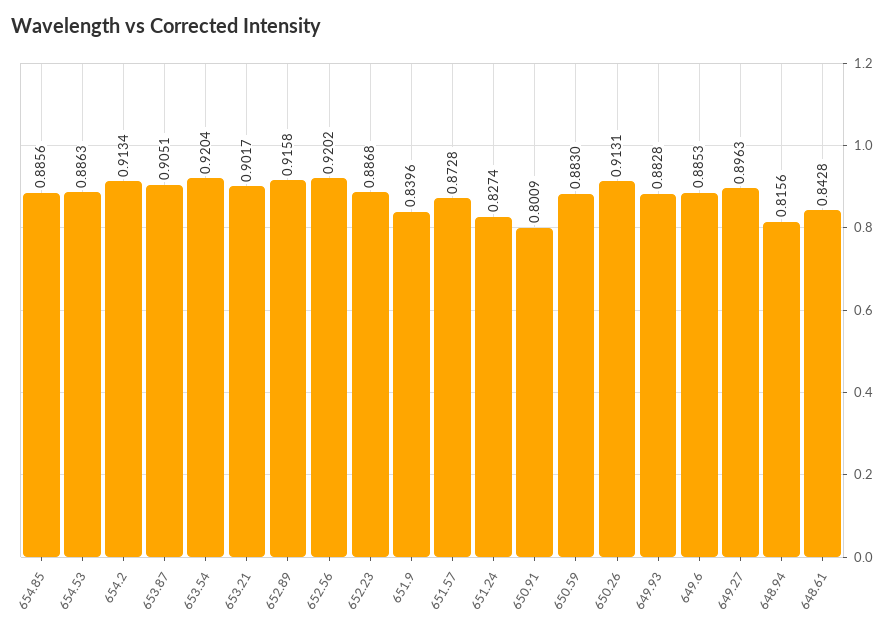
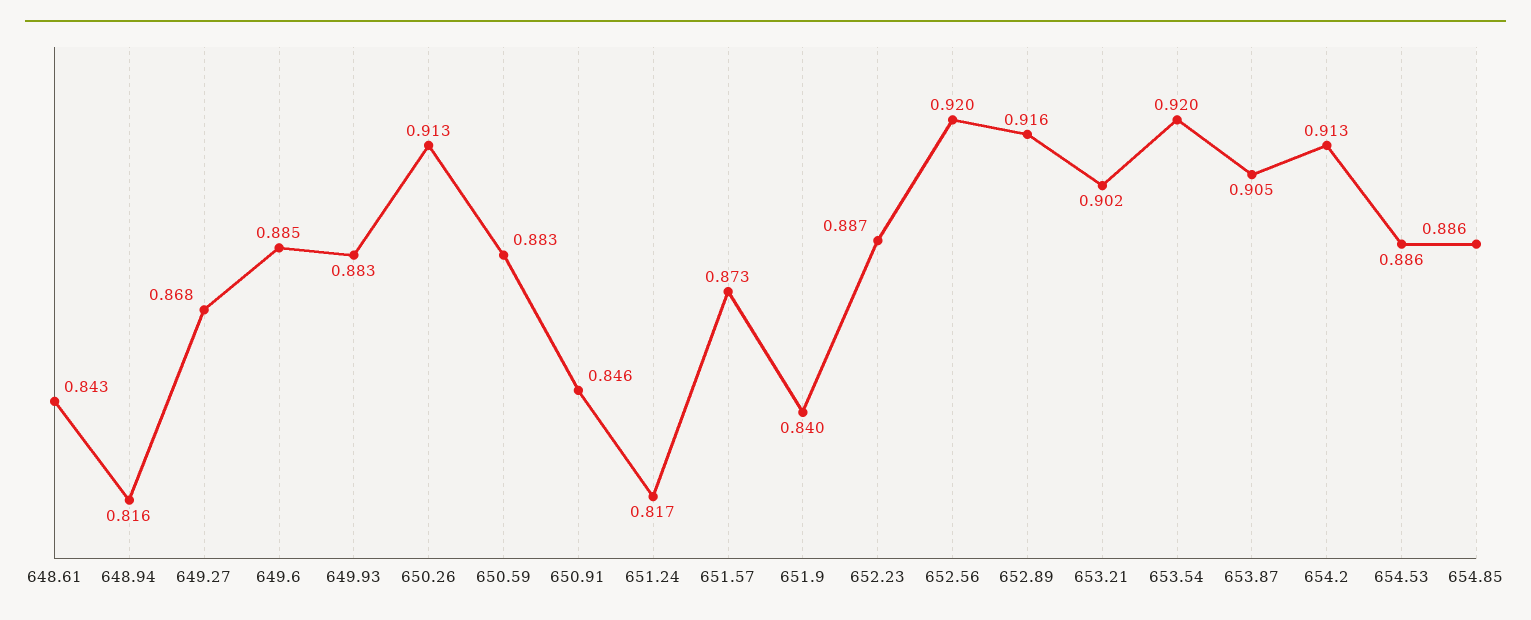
651.24: 0.8274 -> 0.817
650.91: 0.8009 -> 0.846
649.27: 0.8963 -> 0.868

